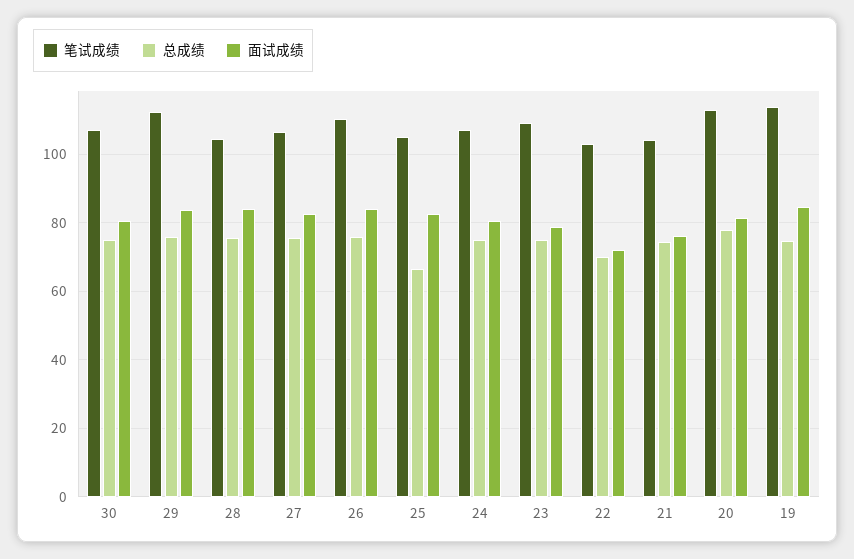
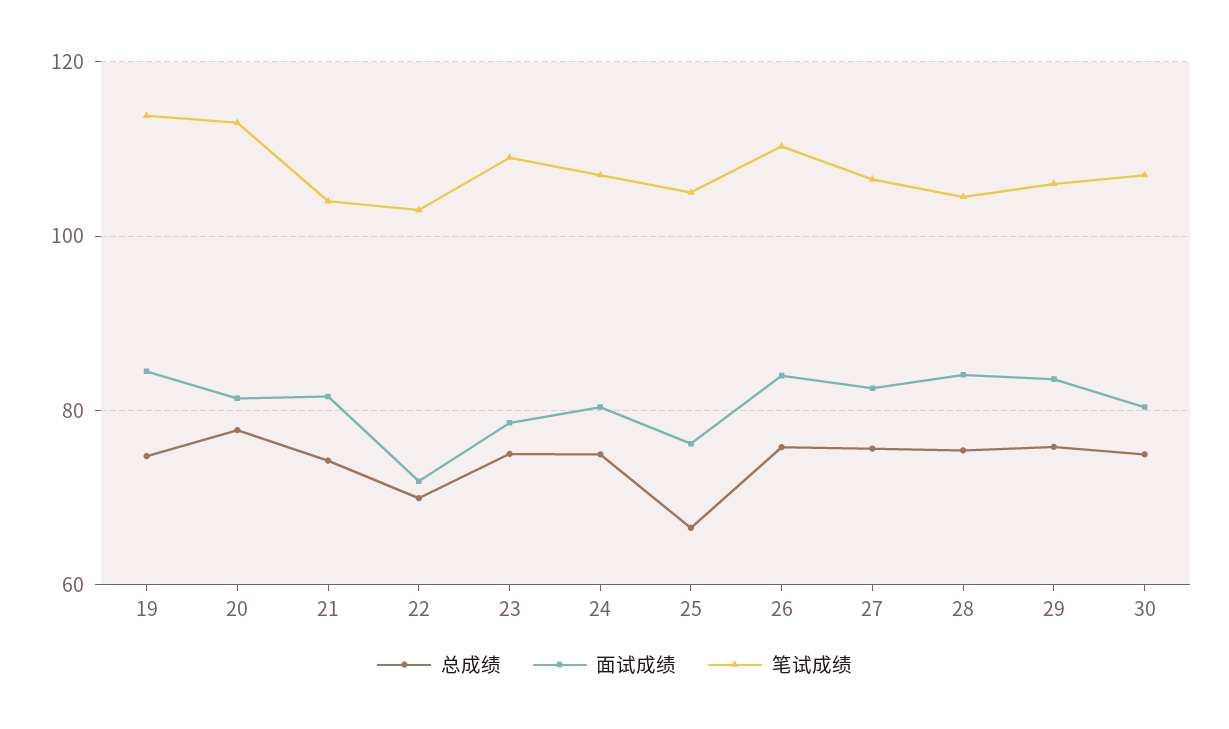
笔试成绩, 29: 112 -> 106
面试成绩, 25: 82 -> 76
面试成绩, 21: 76 -> 82

